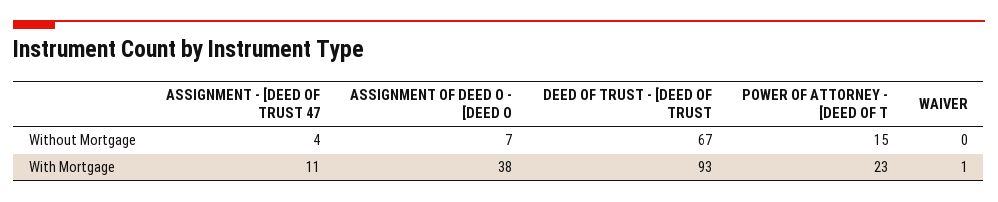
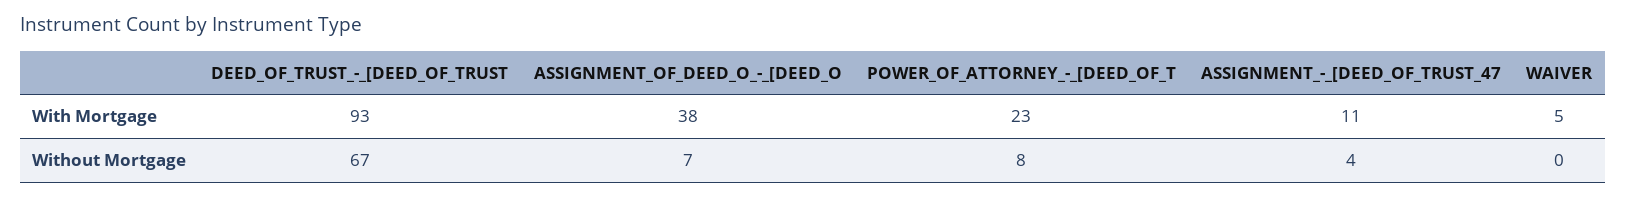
POWER OF ATTORNEY - [DEED OF T, Without Mortgage: 15 -> 8
WAIVER, With Mortgage: 1 -> 5

